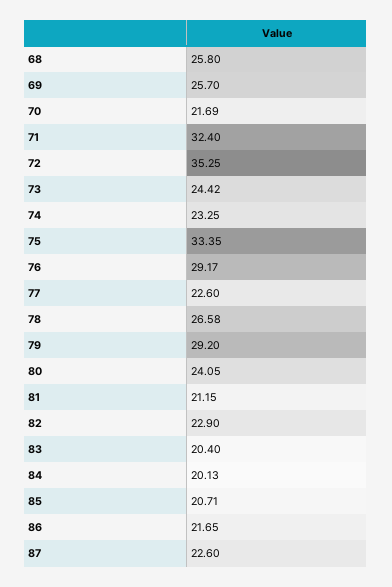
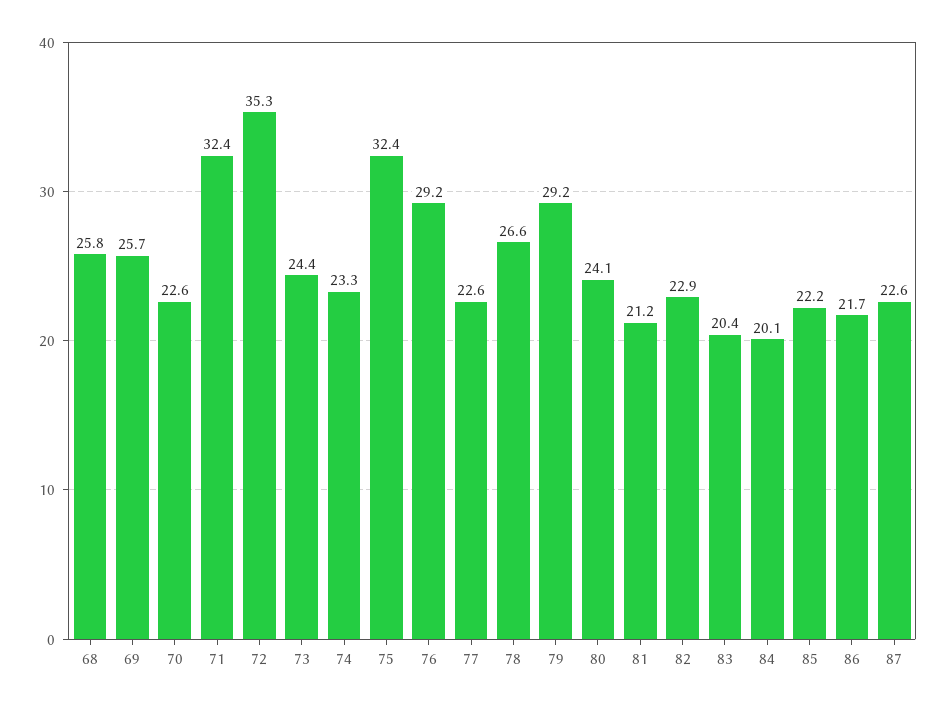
70: 21.69 -> 22.6
75: 33.35 -> 32.4
85: 20.71 -> 22.2

